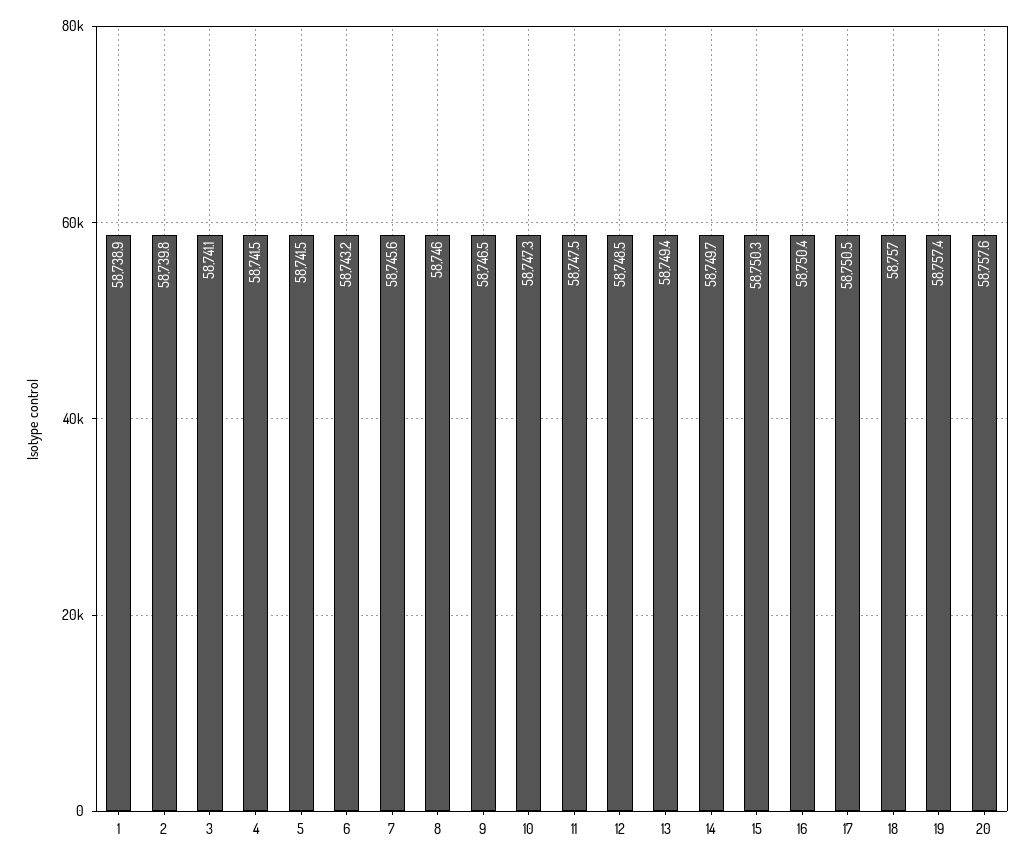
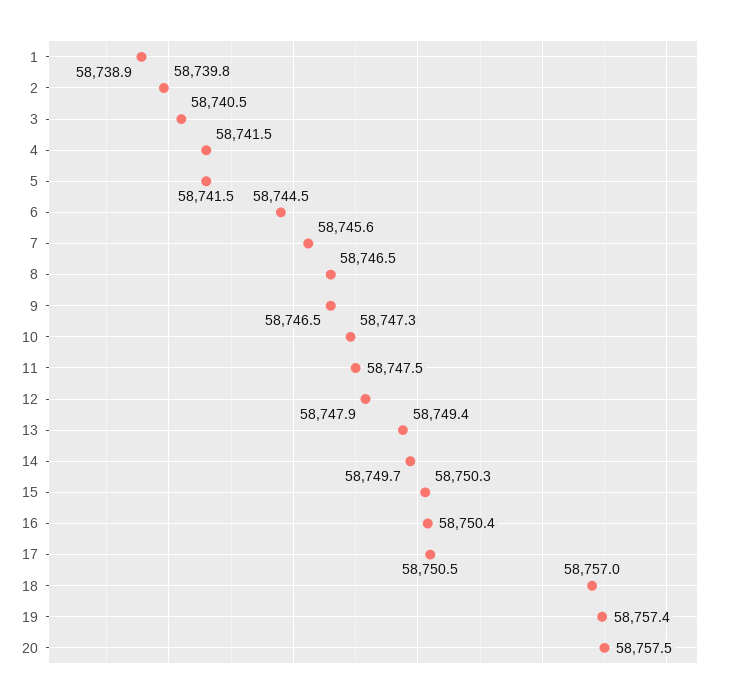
3: 58741.1 -> 58740.5
6: 58743.2 -> 58744.5
8: 58746 -> 58746.5
12: 58748.5 -> 58747.9
20: 58757.6 -> 58757.5

